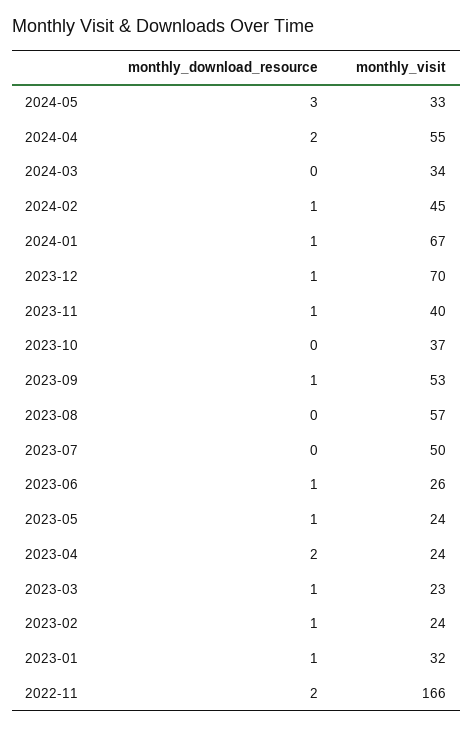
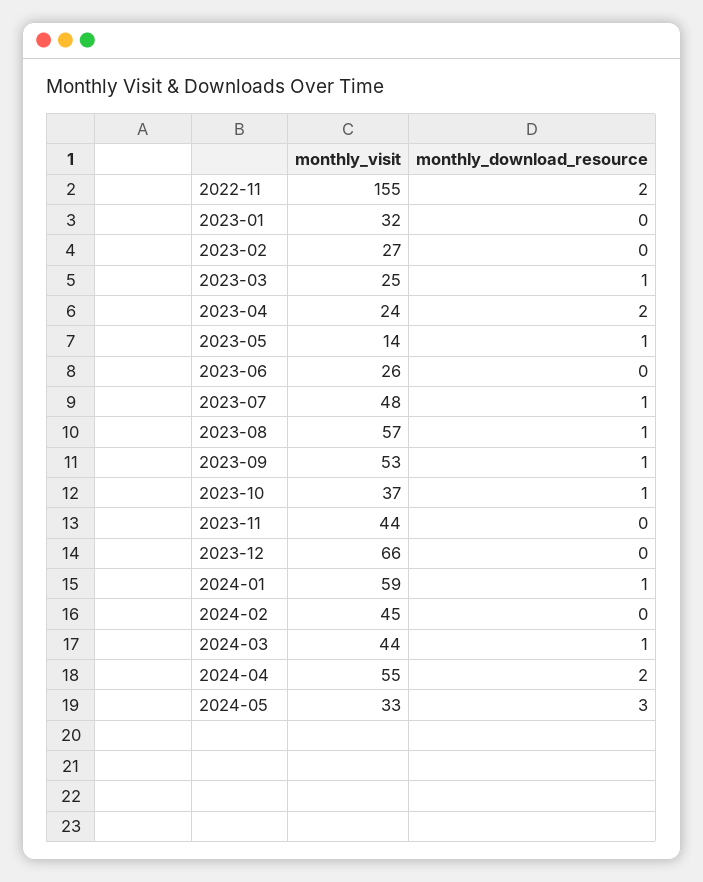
monthly_download_resource, 2024-03: 0 -> 1
monthly_visit, 2024-03: 34 -> 44
monthly_download_resource, 2024-02: 1 -> 0
monthly_visit, 2024-01: 67 -> 59
monthly_download_resource, 2023-12: 1 -> 0
monthly_visit, 2023-12: 70 -> 66
monthly_download_resource, 2023-11: 1 -> 0
monthly_visit, 2023-11: 40 -> 44
monthly_download_resource, 2023-10: 0 -> 1
monthly_download_resource, 2023-08: 0 -> 1
monthly_download_resource, 2023-07: 0 -> 1
monthly_visit, 2023-07: 50 -> 48
monthly_download_resource, 2023-06: 1 -> 0
monthly_visit, 2023-05: 24 -> 14
monthly_visit, 2023-03: 23 -> 25
monthly_download_resource, 2023-02: 1 -> 0
monthly_visit, 2023-02: 24 -> 27
monthly_download_resource, 2023-01: 1 -> 0
monthly_visit, 2022-11: 166 -> 155

